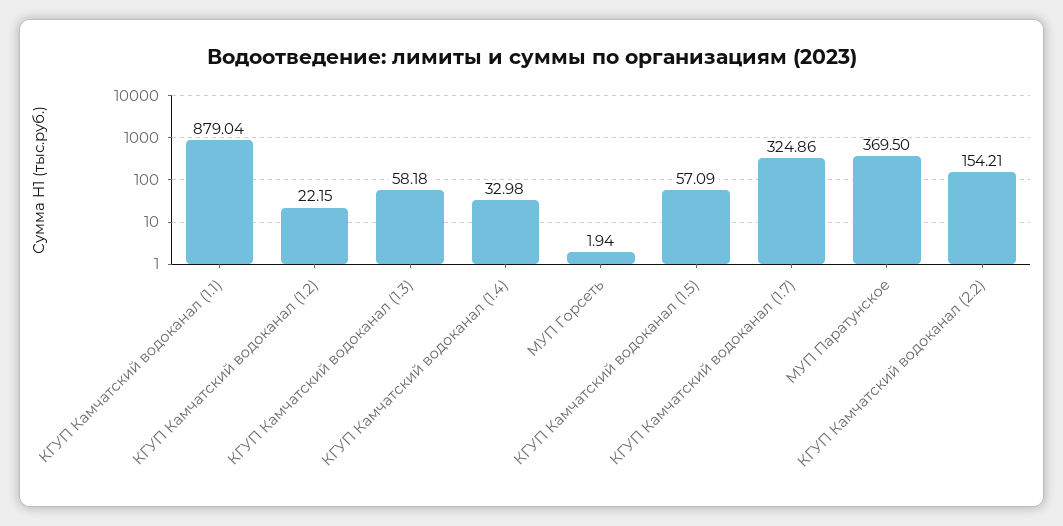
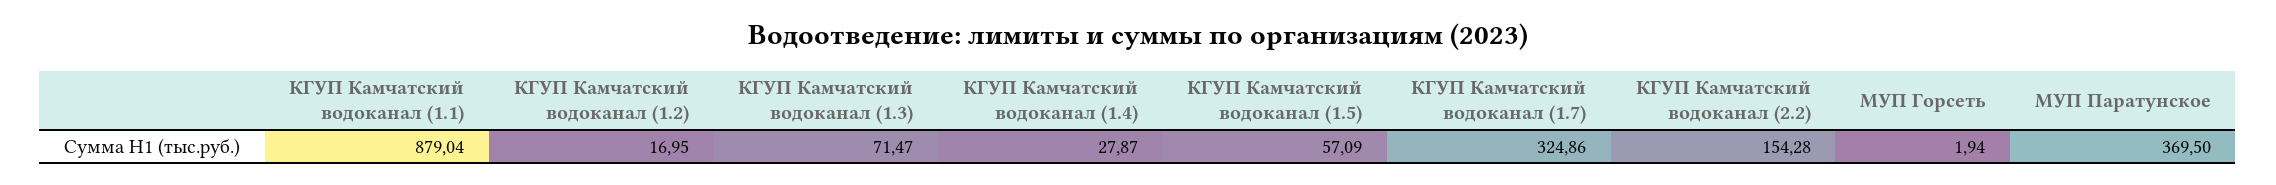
КГУП Камчатский водоканал (1.2): 22.15 -> 16.95
КГУП Камчатский водоканал (1.3): 58.18 -> 71.47
КГУП Камчатский водоканал (1.4): 32.98 -> 27.87
КГУП Камчатский водоканал (2.2): 154.21 -> 154.28

